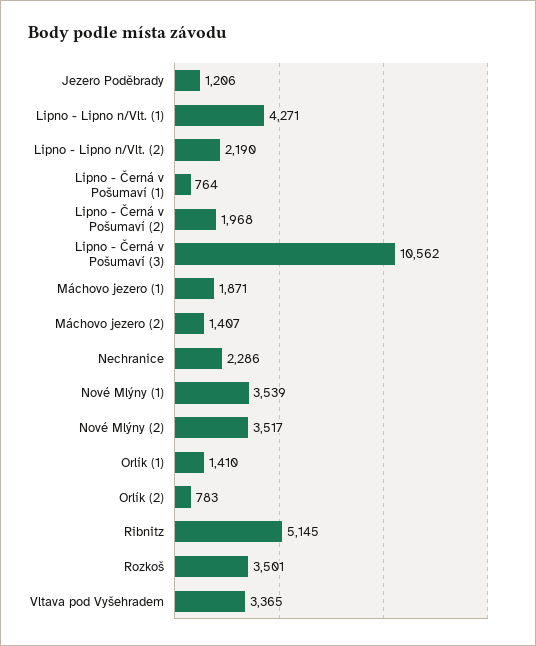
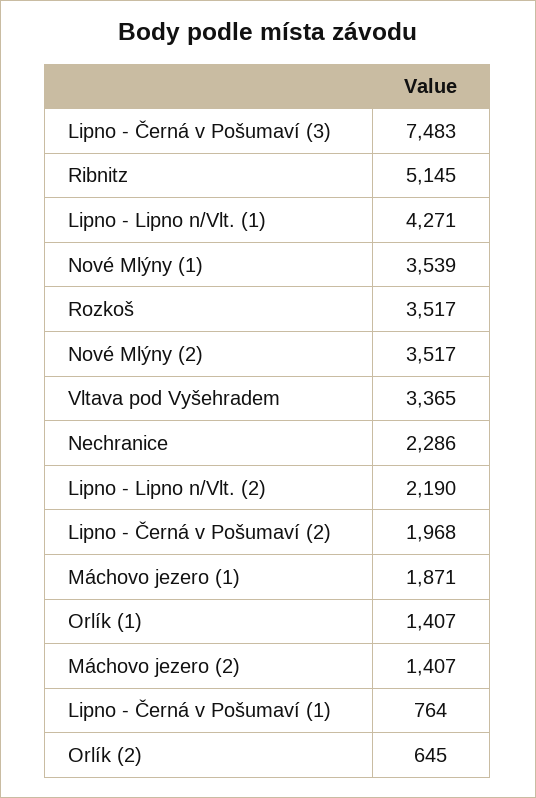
Jezero Poděbrady: 1206 -> none
Lipno - Černá v Pošumaví (3): 10562 -> 7483
Orlík (1): 1410 -> 1407
Orlík (2): 783 -> 645
Rozkoš: 3501 -> 3517

